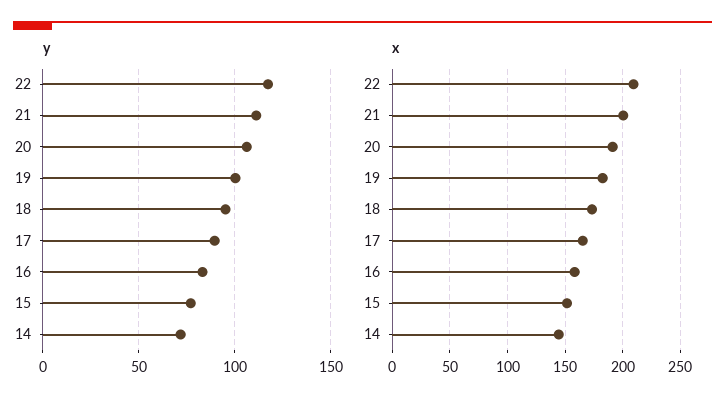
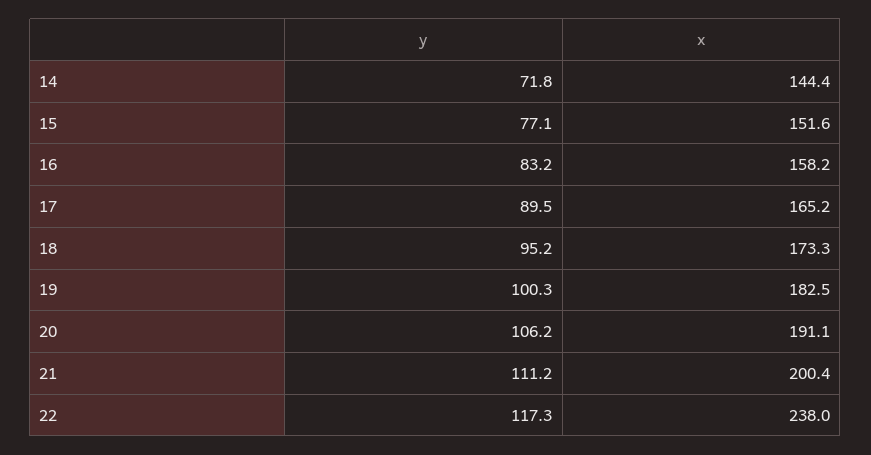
x, 22: 210 -> 238

